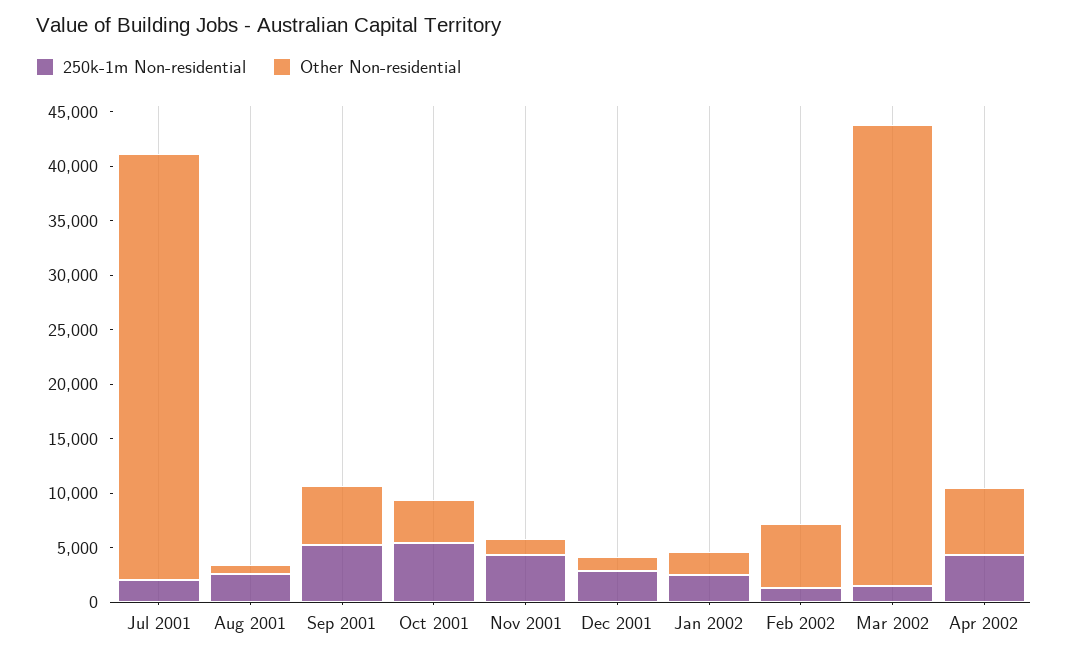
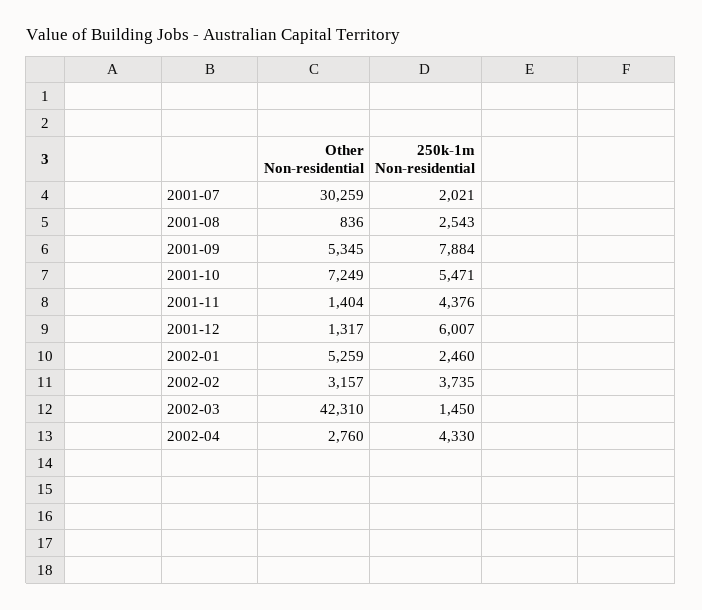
Other Non-residential, Jul 2001: 39000 -> 30259
250k-1m Non-residential, Sep 2001: 5000 -> 7884
Other Non-residential, Oct 2001: 4000 -> 7249
250k-1m Non-residential, Dec 2001: 3000 -> 6007
Other Non-residential, Jan 2002: 2000 -> 5259
250k-1m Non-residential, Feb 2002: 1000 -> 3735
Other Non-residential, Feb 2002: 6000 -> 3157
Other Non-residential, Apr 2002: 6000 -> 2760

